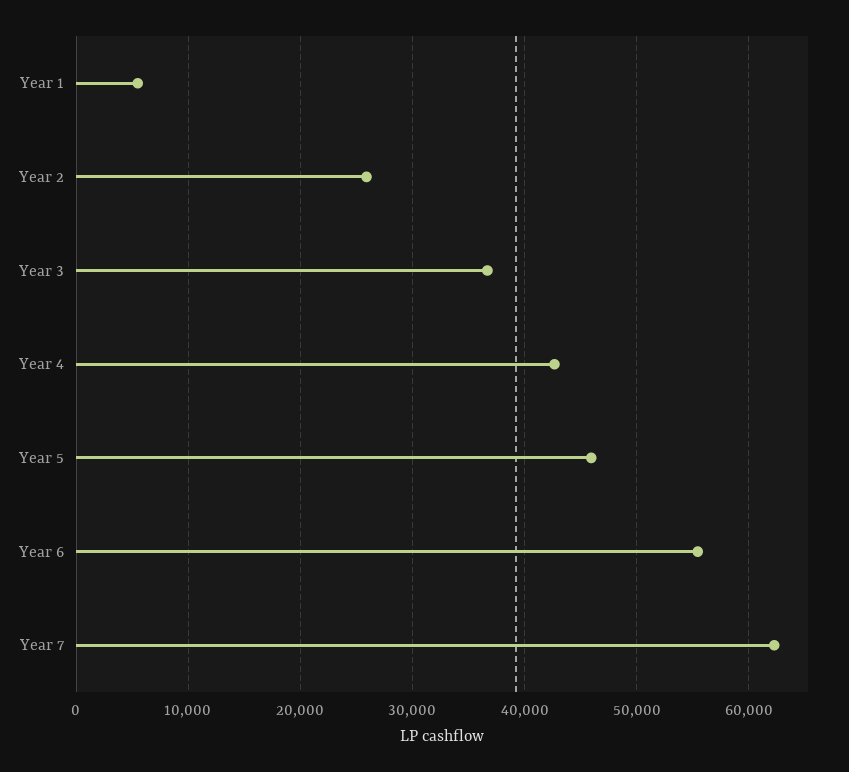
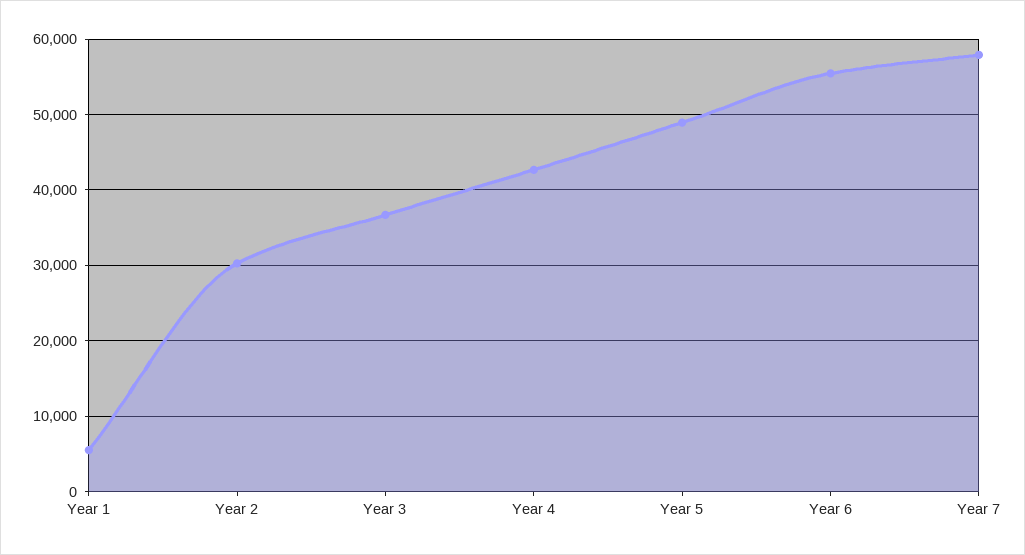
Year 2: 26000 -> 30000
Year 5: 46000 -> 49000
Year 7: 62000 -> 58000

